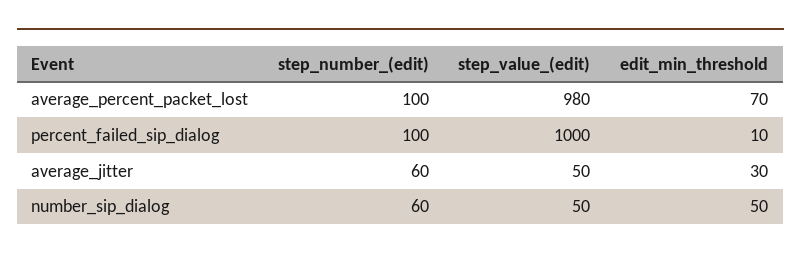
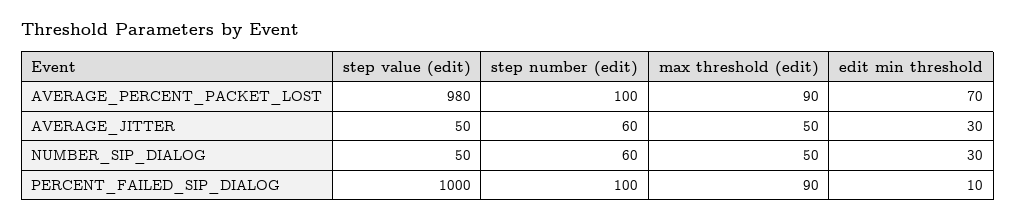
edit_min_threshold, number_sip_dialog: 50 -> 30
max threshold (edit), average_percent_packet_lost: none -> 90
max threshold (edit), average_jitter: none -> 50
max threshold (edit), number_sip_dialog: none -> 50
max threshold (edit), percent_failed_sip_dialog: none -> 90

